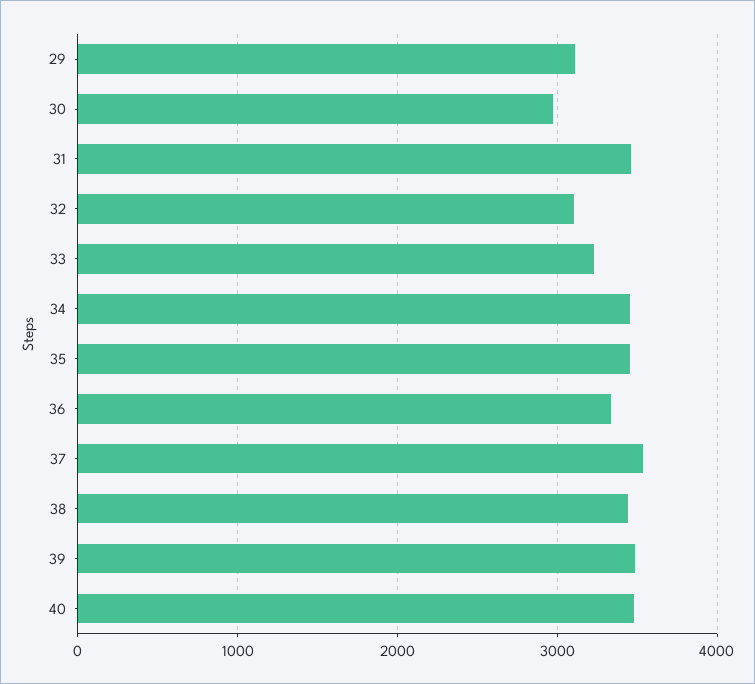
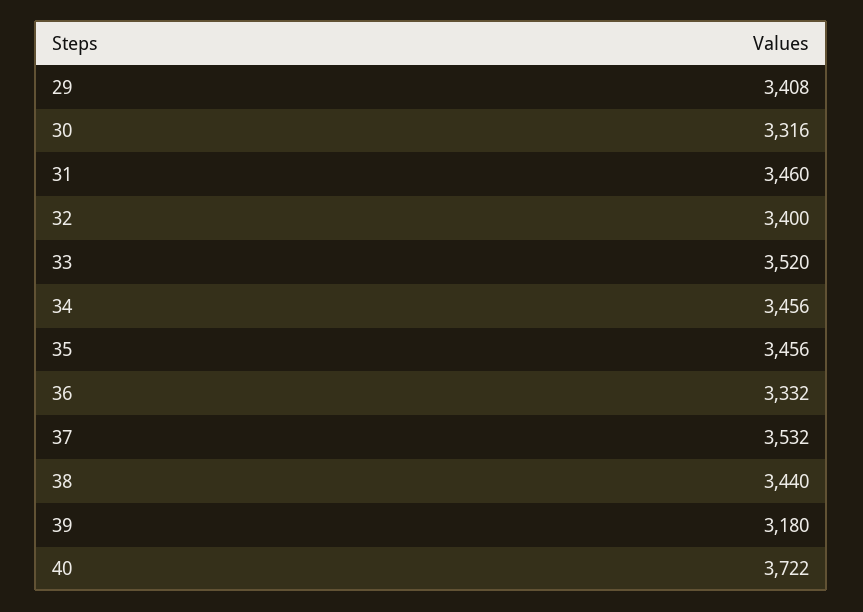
29: 3100 -> 3408
30: 3000 -> 3316
32: 3100 -> 3400
33: 3200 -> 3520
39: 3500 -> 3180
40: 3500 -> 3722

